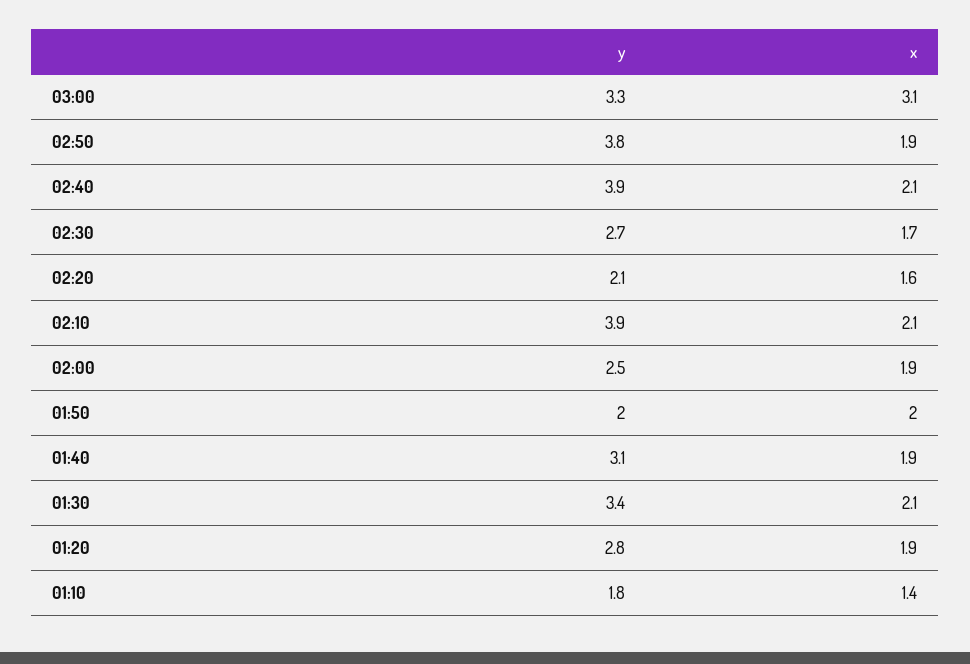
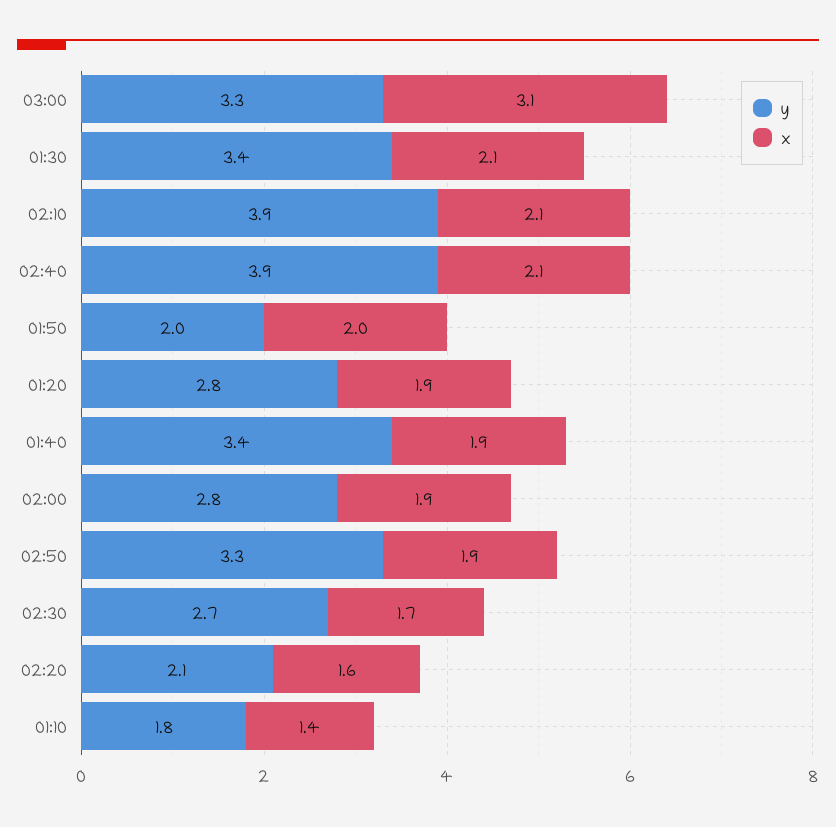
y, 02:50: 3.8 -> 3.3
y, 02:00: 2.5 -> 2.8
y, 01:40: 3.1 -> 3.4

